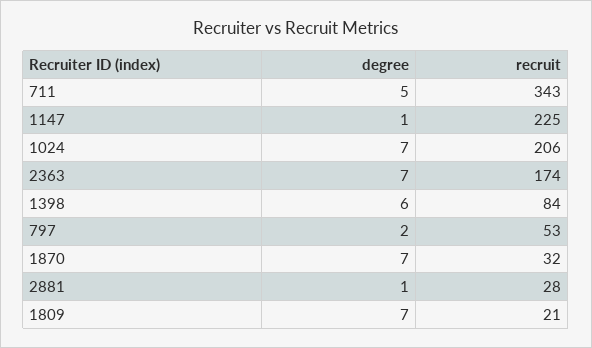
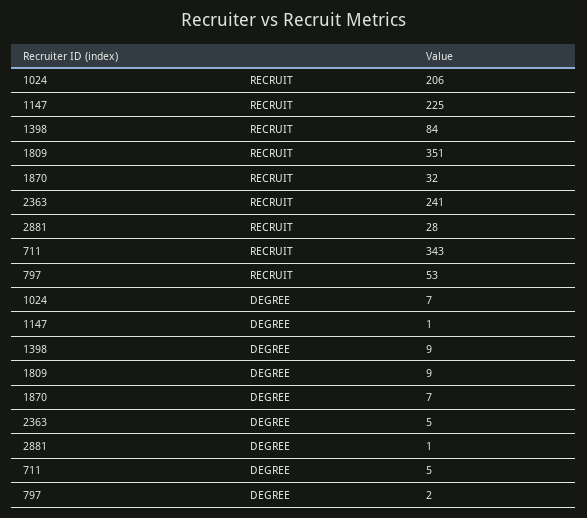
degree, 2363: 7 -> 5
recruit, 2363: 174 -> 241
degree, 1398: 6 -> 9
degree, 1809: 7 -> 9
recruit, 1809: 21 -> 351

